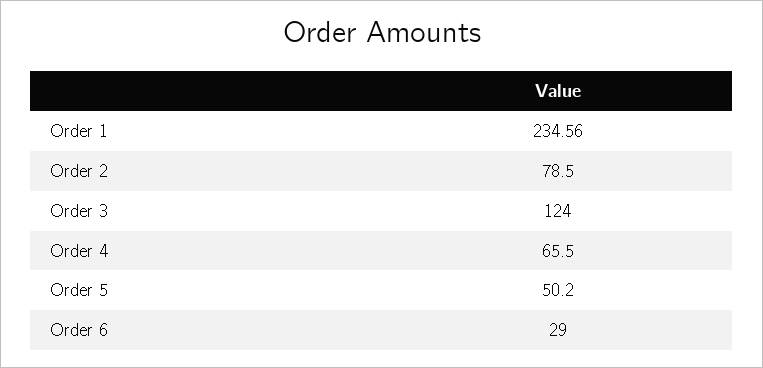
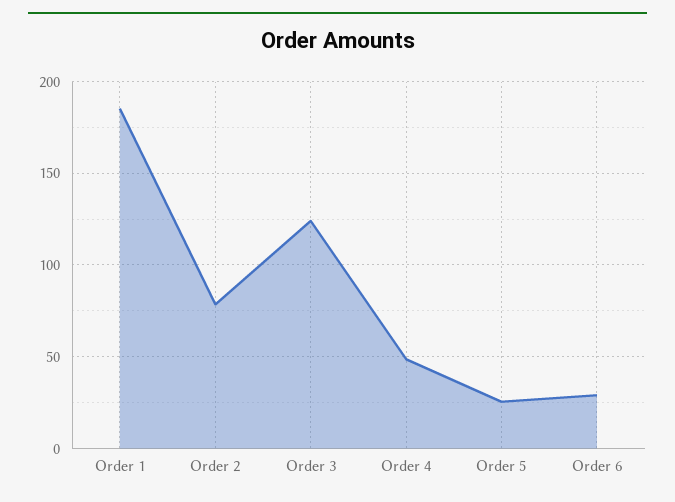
Order 1: 234.56 -> 185
Order 4: 65.5 -> 50
Order 5: 50.2 -> 25

